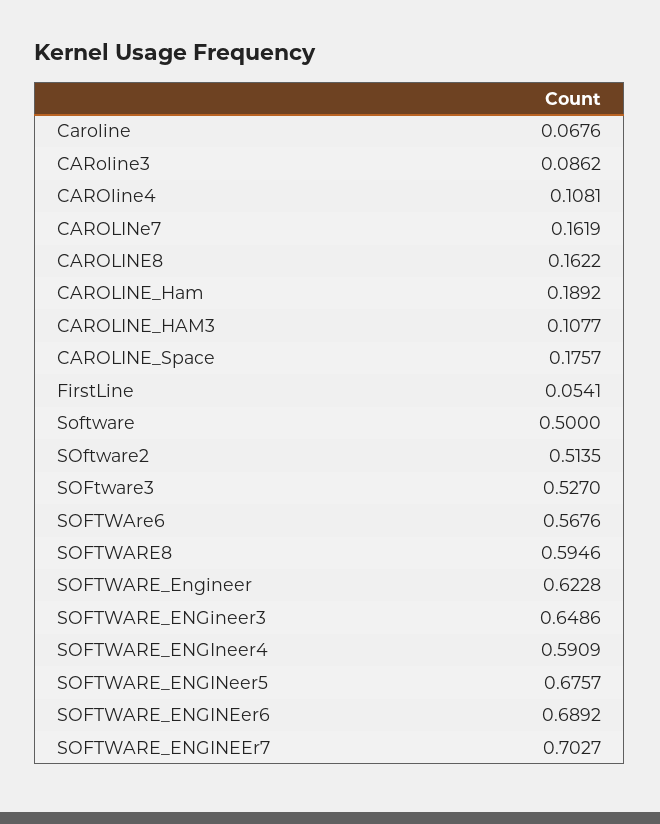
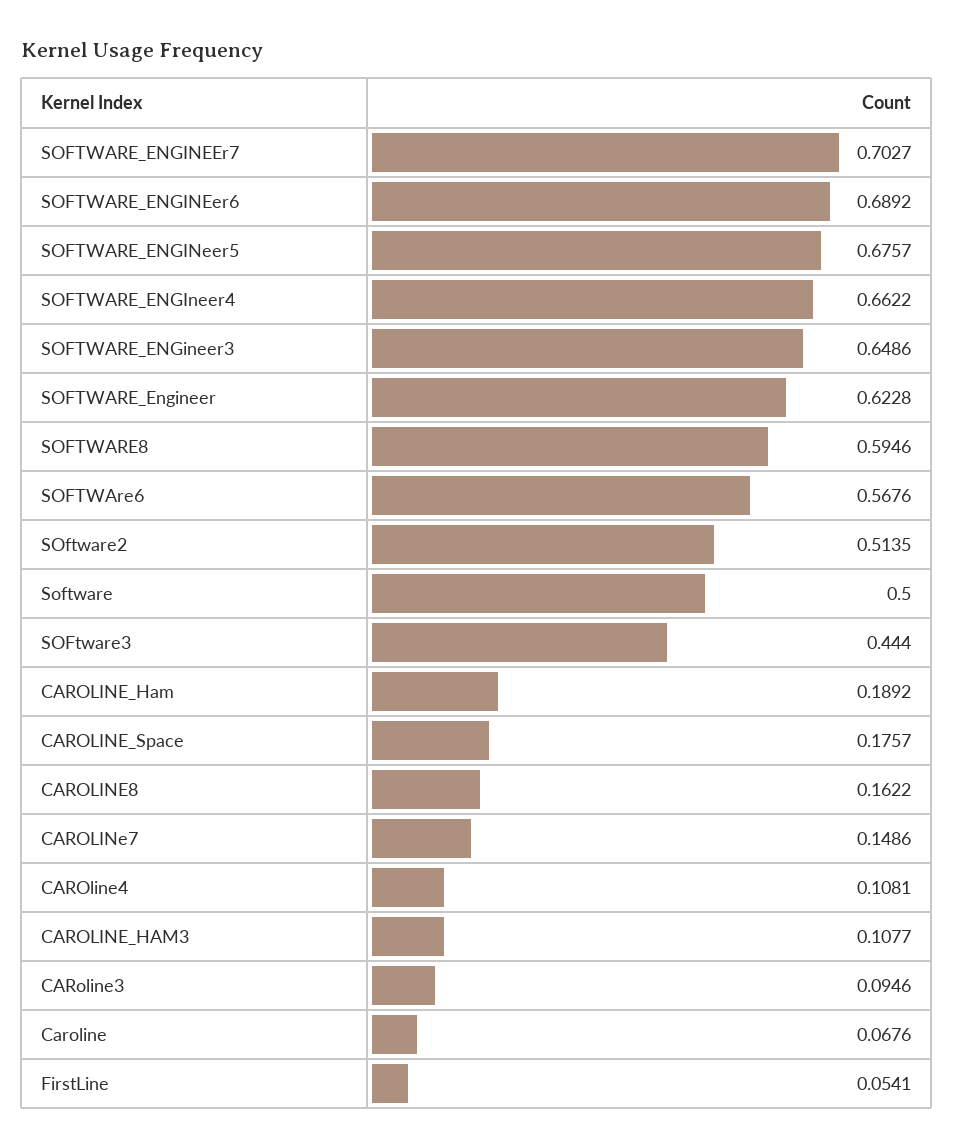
CARoline3: 0.0862 -> 0.0946
CAROLINe7: 0.1619 -> 0.1486
SOFtware3: 0.527 -> 0.444
SOFTWARE_ENGIneer4: 0.5909 -> 0.6622

